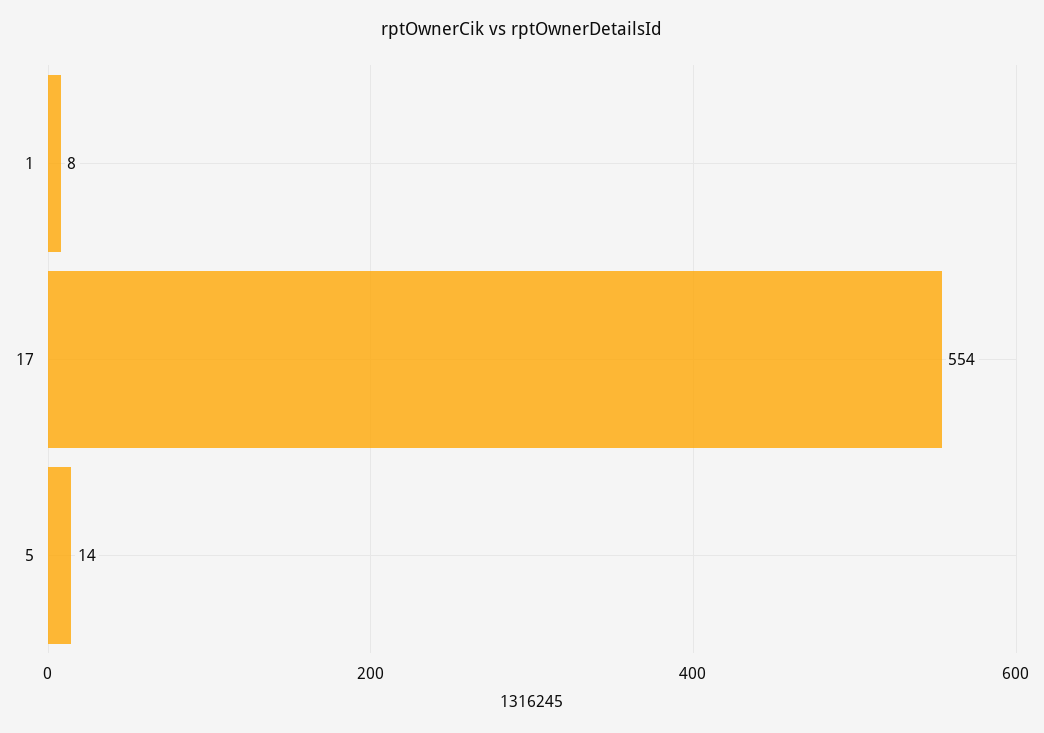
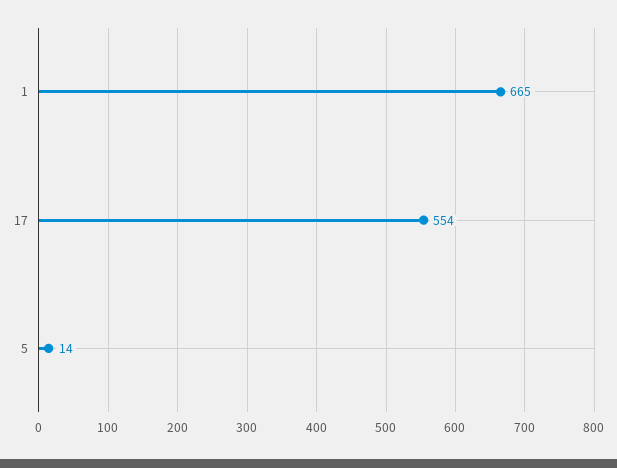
1: 8 -> 665

